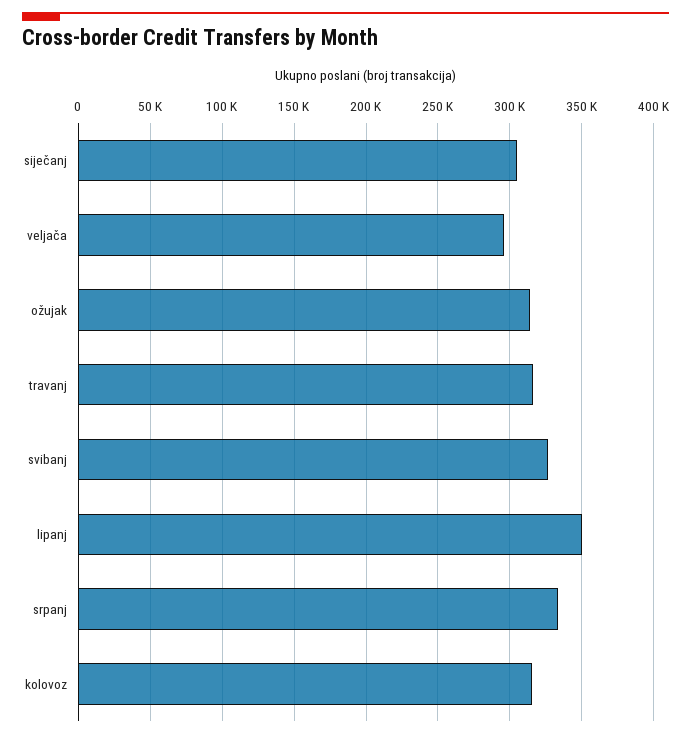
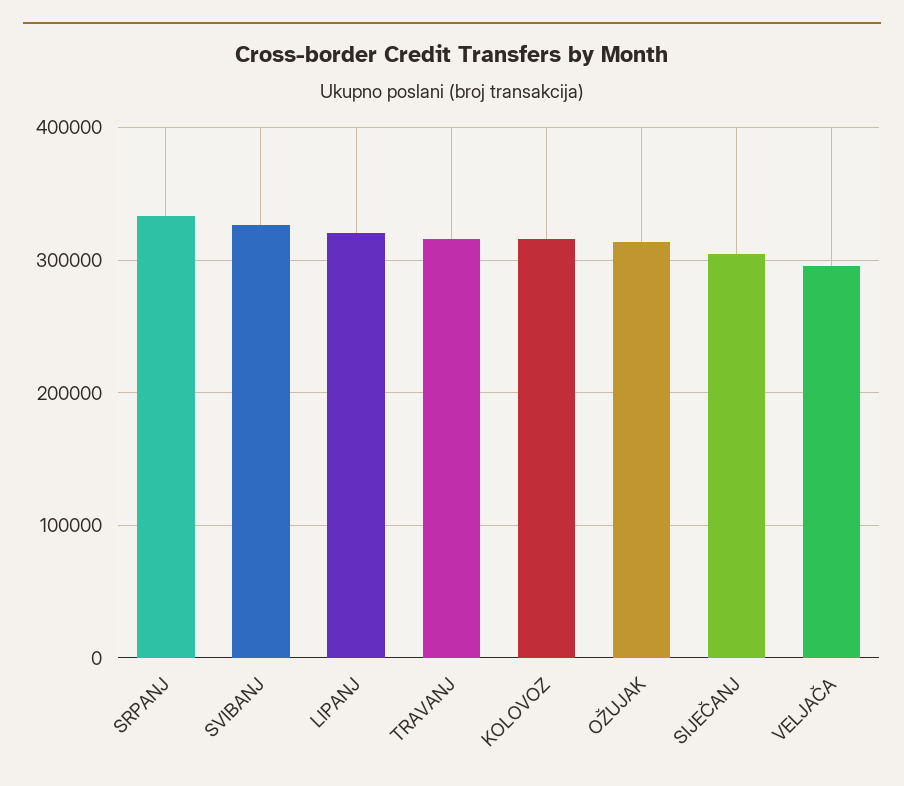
lipanj: 350000 -> 320000

